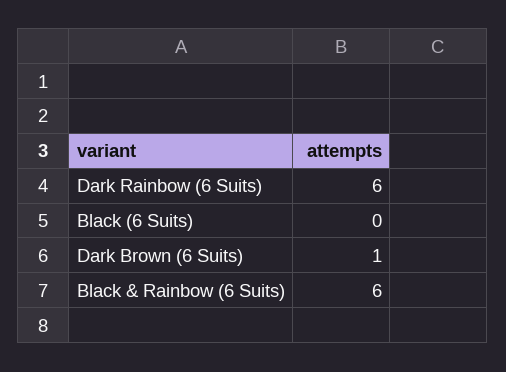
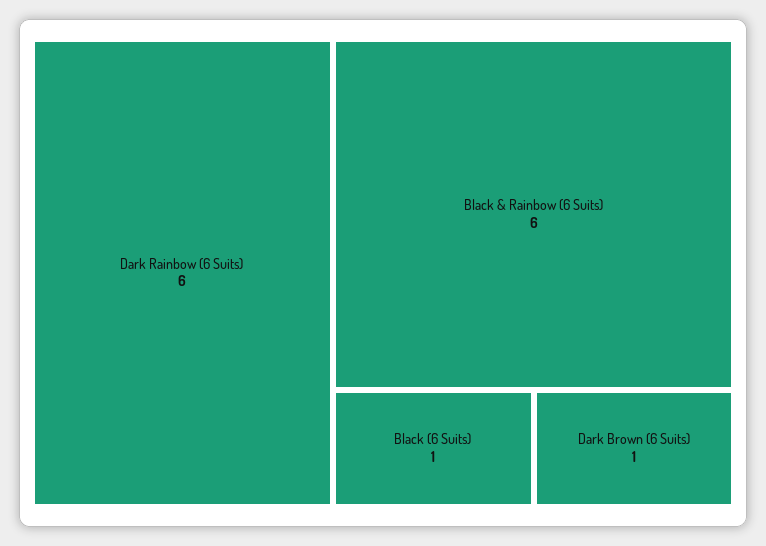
Black (6 Suits): 0 -> 1

